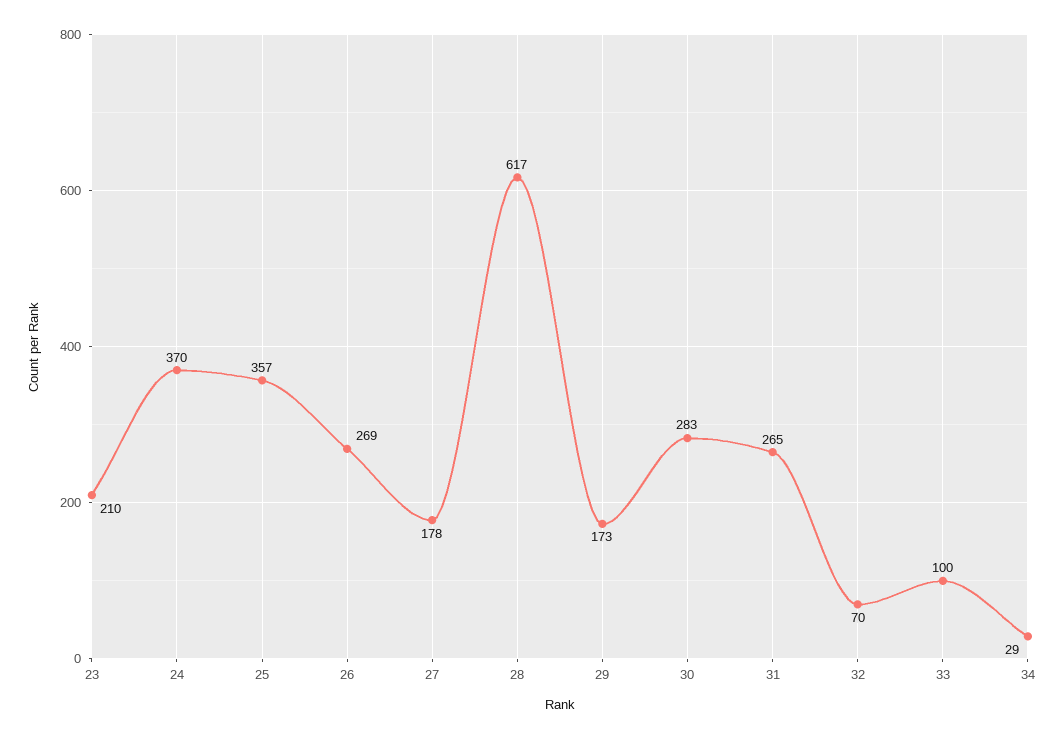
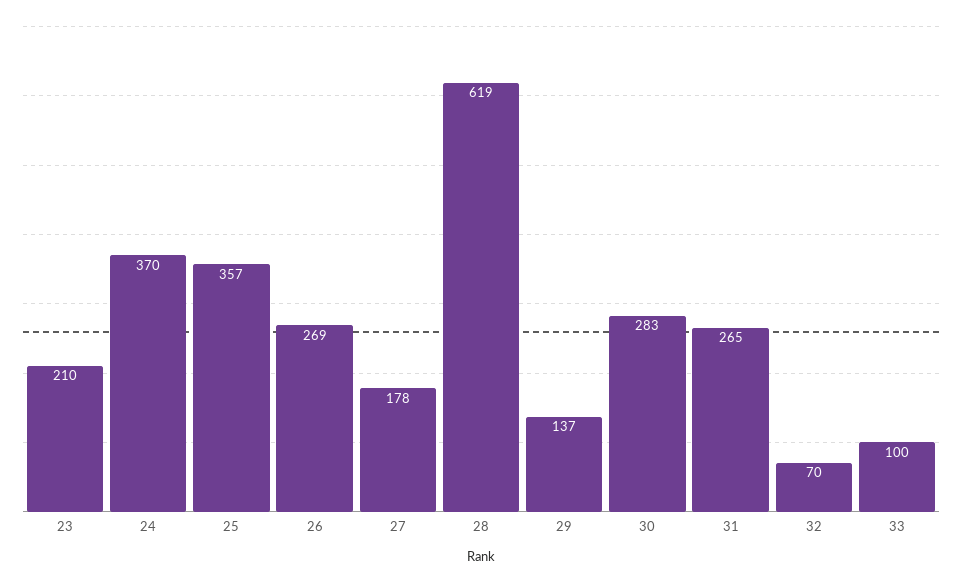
28: 617 -> 619
29: 173 -> 137
34: 29 -> none

